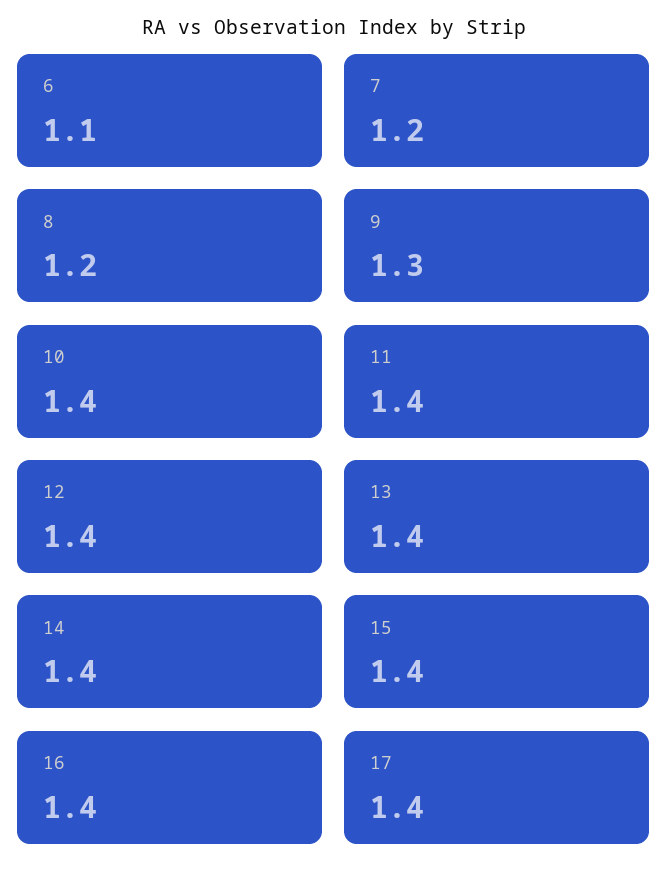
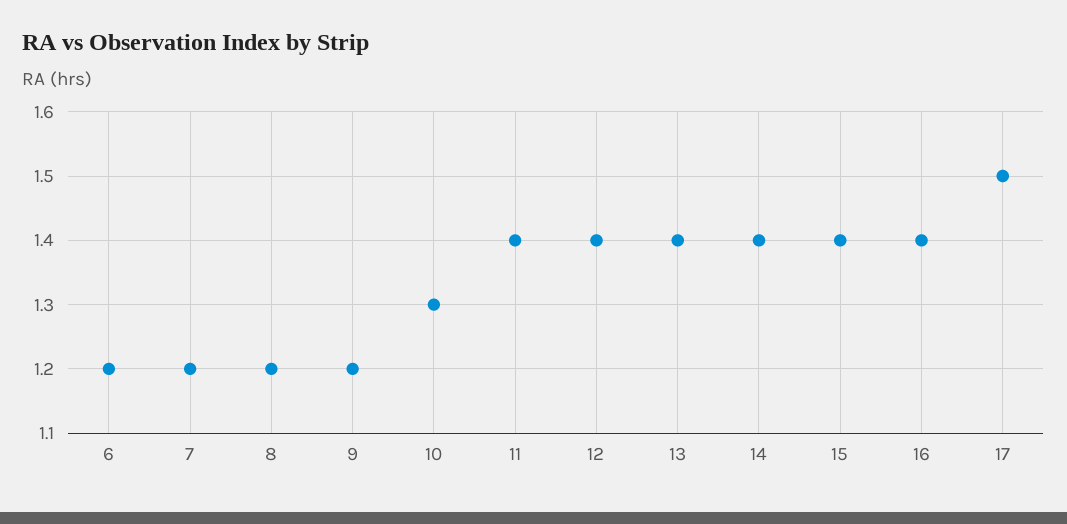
6: 1.1 -> 1.2
9: 1.3 -> 1.2
10: 1.4 -> 1.3
17: 1.4 -> 1.5

